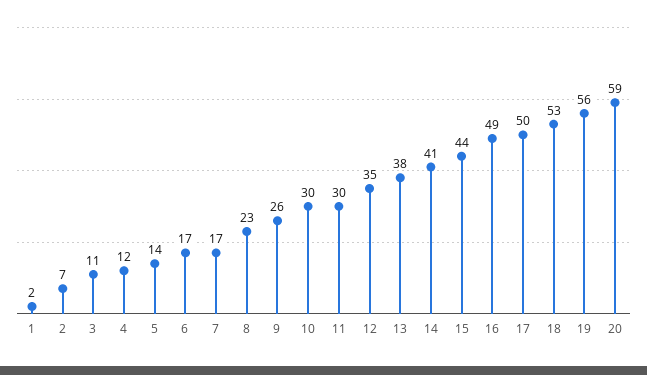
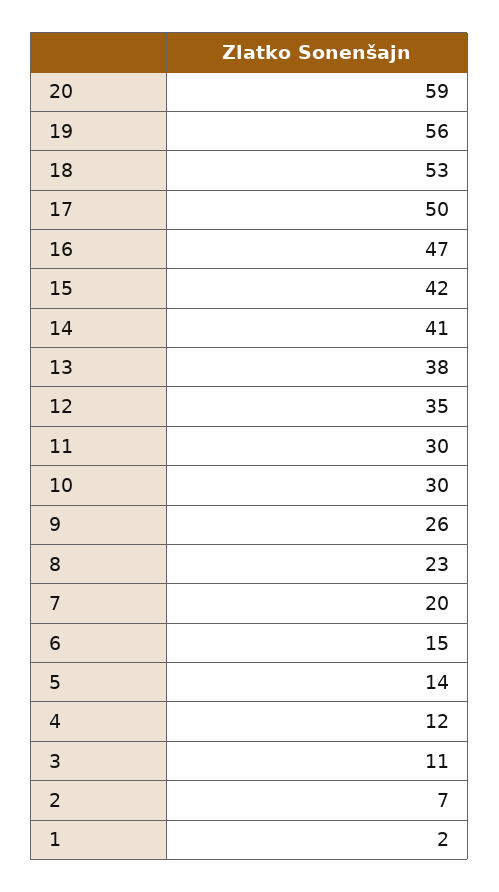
6: 17 -> 15
7: 17 -> 20
15: 44 -> 42
16: 49 -> 47

